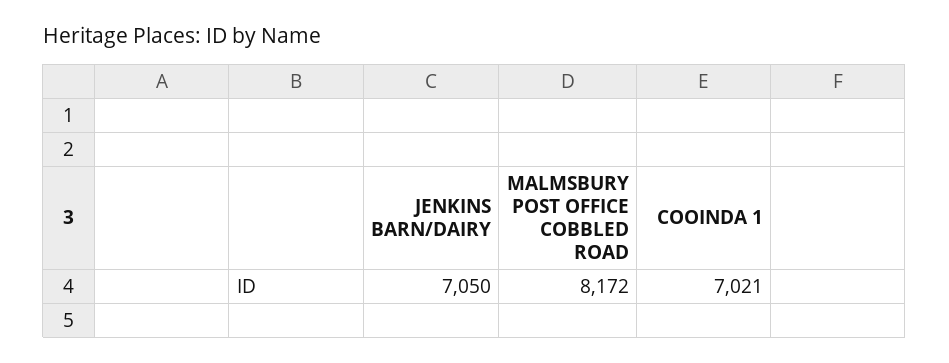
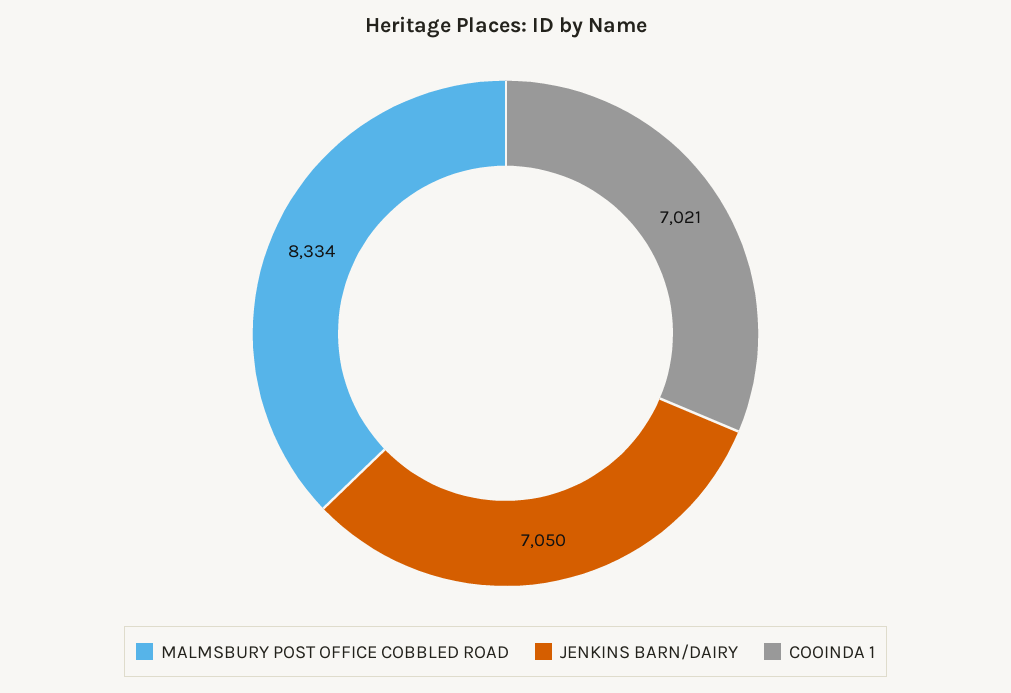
MALMSBURY POST OFFICE COBBLED ROAD: 8172 -> 8334

